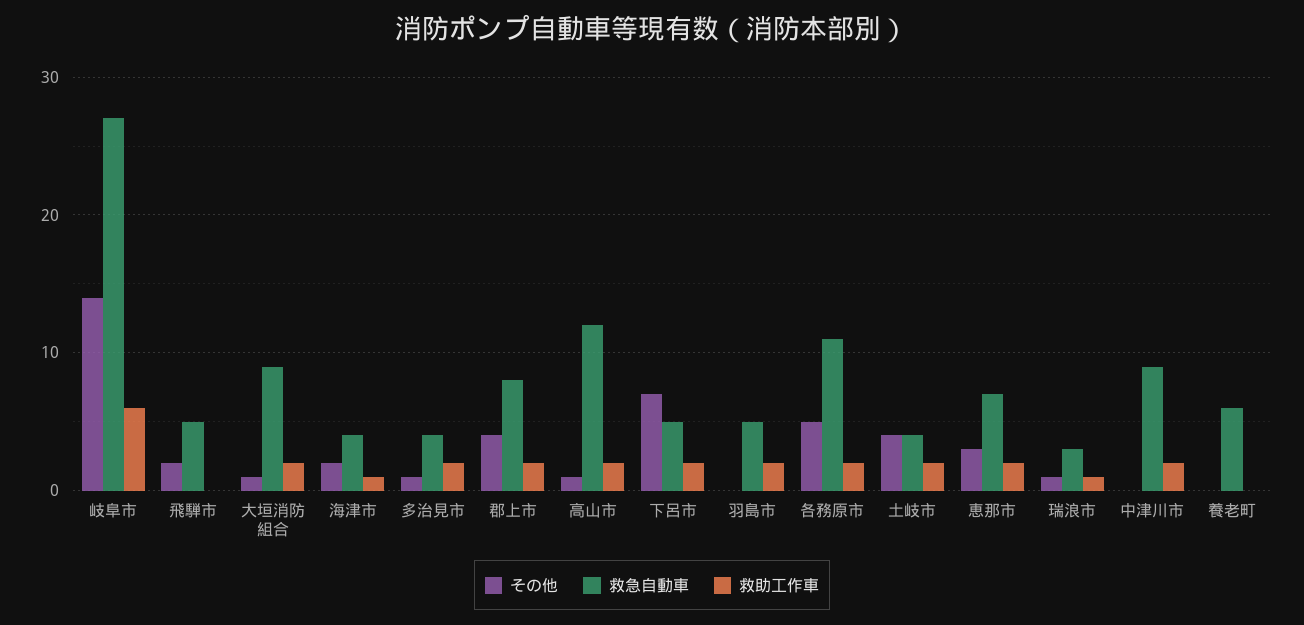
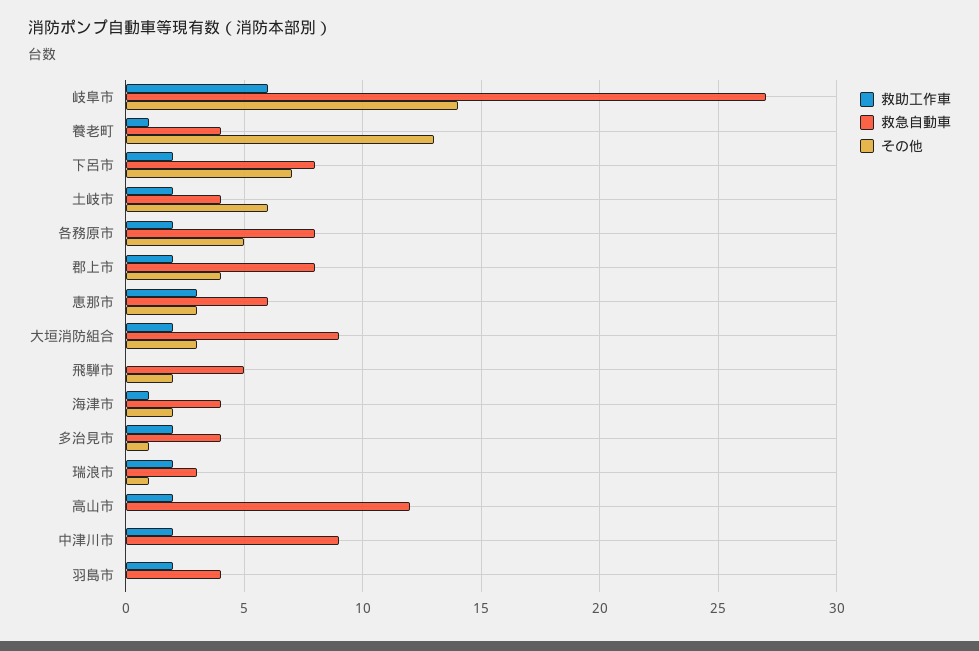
その他, 大垣消防組合: 1 -> 3
その他, 高山市: 1 -> 0
救急自動車, 下呂市: 5 -> 8
救急自動車, 羽島市: 5 -> 4
救急自動車, 各務原市: 11 -> 8
その他, 土岐市: 4 -> 6
救急自動車, 恵那市: 7 -> 6
救助工作車, 恵那市: 2 -> 3
救助工作車, 瑞浪市: 1 -> 2
その他, 養老町: 0 -> 13
救急自動車, 養老町: 6 -> 4
救助工作車, 養老町: 0 -> 1

